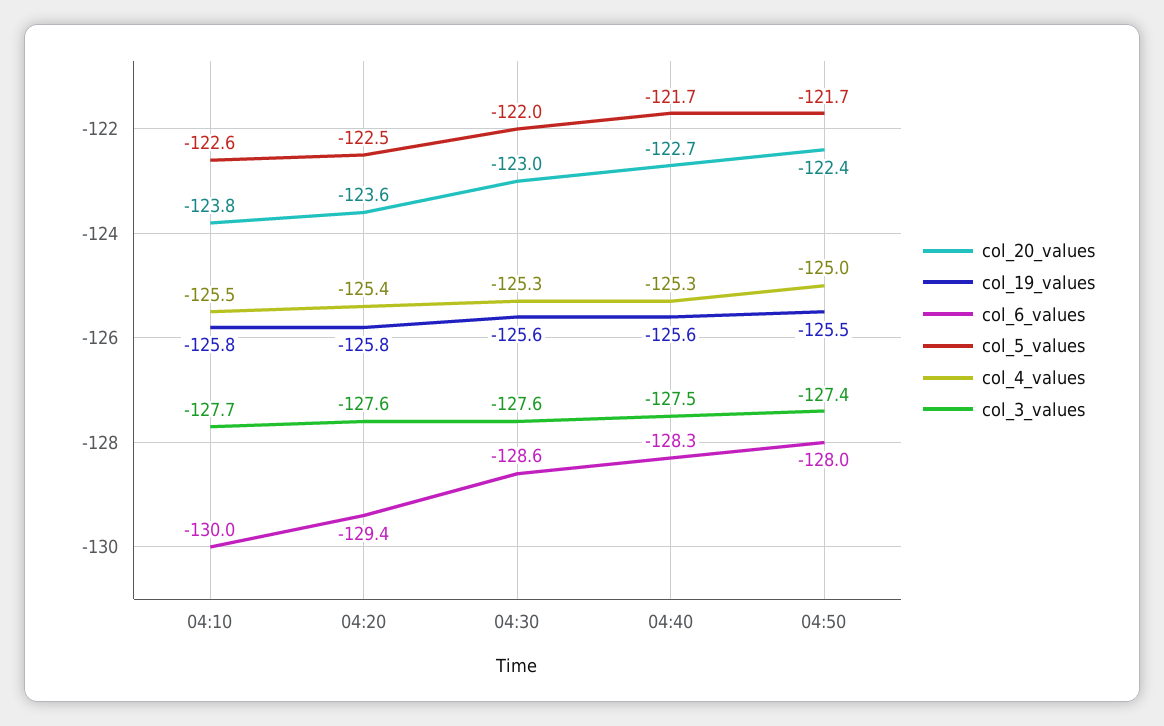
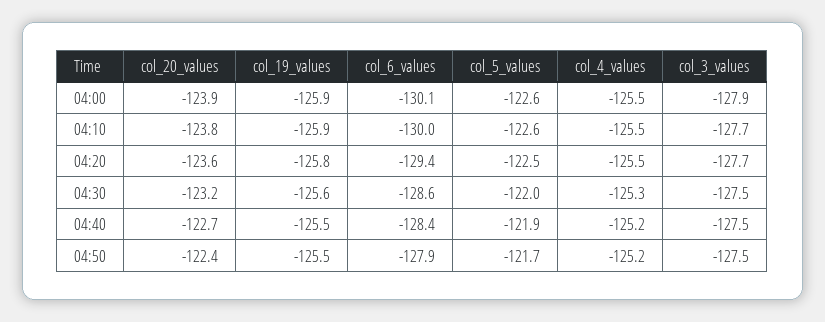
col_19_values, 04:10: -125.8 -> -125.9
col_4_values, 04:20: -125.4 -> -125.5
col_3_values, 04:20: -127.6 -> -127.7
col_20_values, 04:30: -123 -> -123.2
col_3_values, 04:30: -127.6 -> -127.5
col_19_values, 04:40: -125.6 -> -125.5
col_6_values, 04:40: -128.3 -> -128.4
col_5_values, 04:40: -121.7 -> -121.9
col_4_values, 04:40: -125.3 -> -125.2
col_6_values, 04:50: -128 -> -127.9
col_4_values, 04:50: -125 -> -125.2
col_3_values, 04:50: -127.4 -> -127.5
col_20_values, 04:00: none -> -123.9
col_19_values, 04:00: none -> -125.9
col_6_values, 04:00: none -> -130.1
col_5_values, 04:00: none -> -122.6
col_4_values, 04:00: none -> -125.5
col_3_values, 04:00: none -> -127.9

